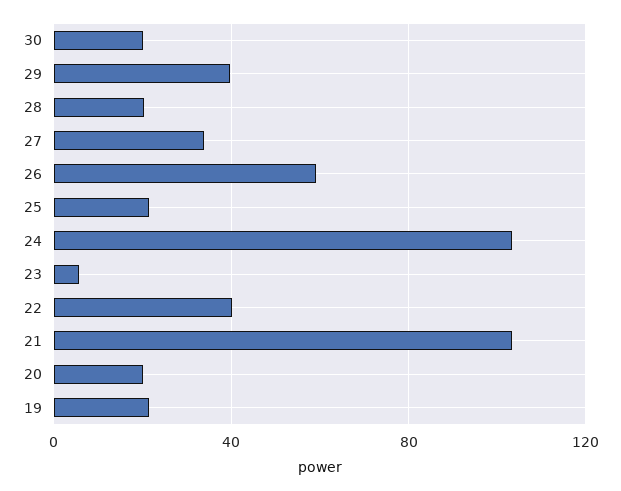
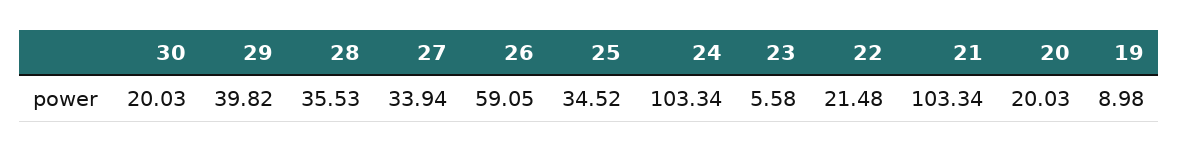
28: 20 -> 35.53
25: 20 -> 34.52
22: 40 -> 21.48
19: 20 -> 8.98

